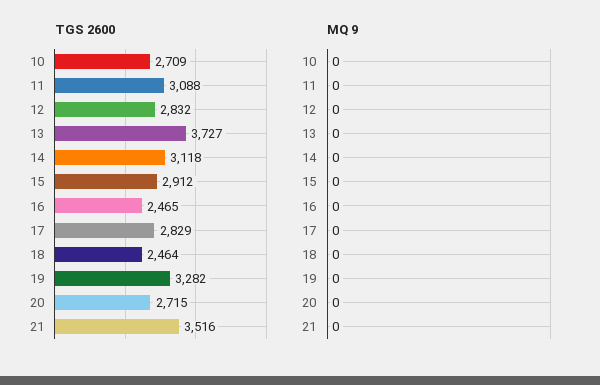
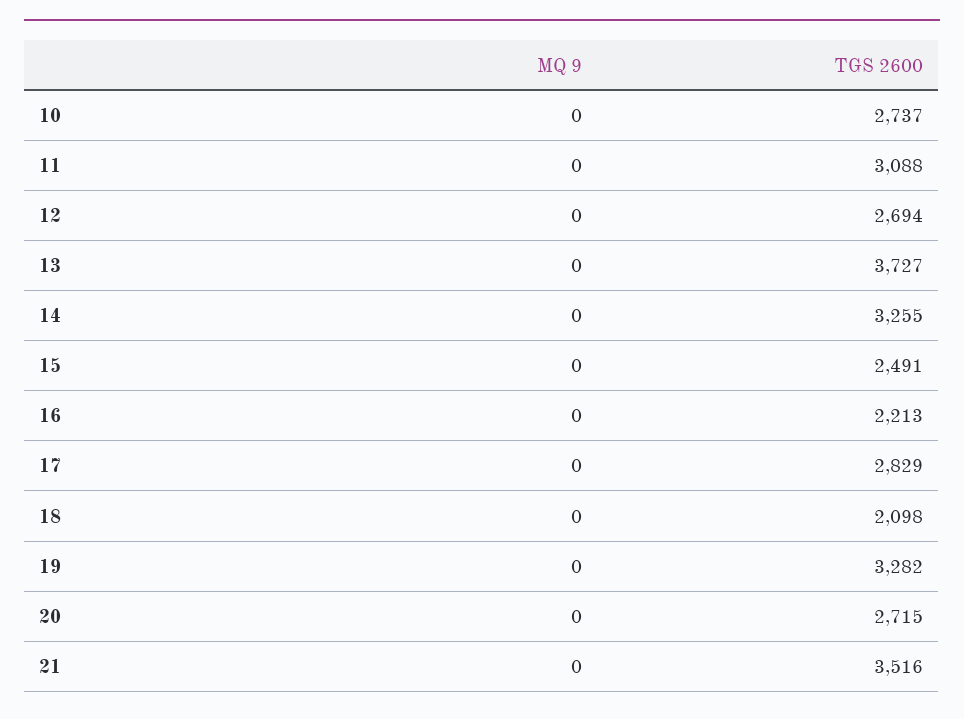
TGS 2600, 10: 2709 -> 2737
TGS 2600, 12: 2832 -> 2694
TGS 2600, 14: 3118 -> 3255
TGS 2600, 15: 2912 -> 2491
TGS 2600, 16: 2465 -> 2213
TGS 2600, 18: 2464 -> 2098

